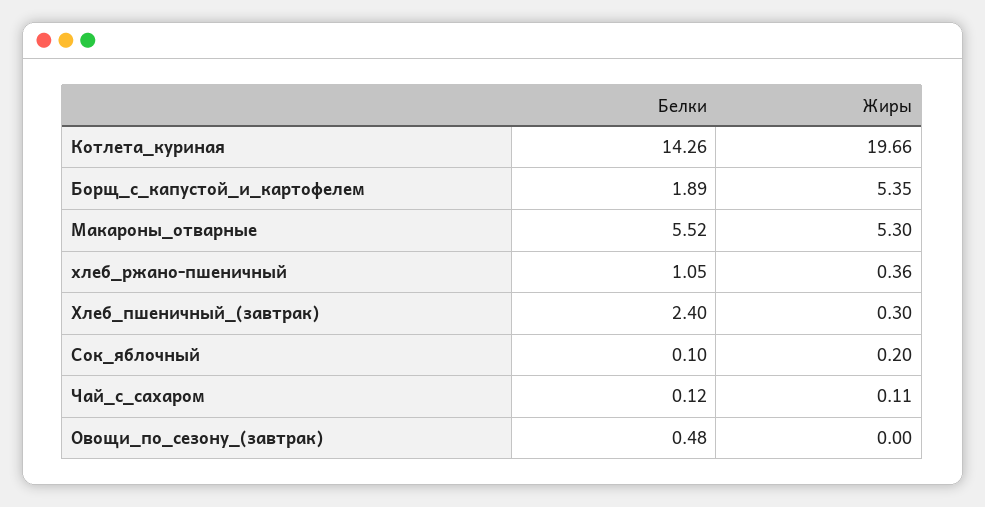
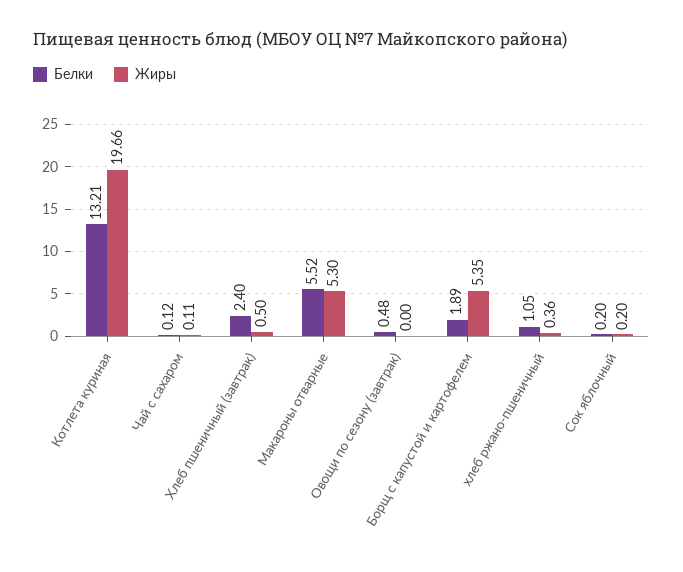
Белки, Котлета_куриная: 14.26 -> 13.21
Жиры, Хлеб_пшеничный_(завтрак): 0.3 -> 0.5
Белки, Сок_яблочный: 0.1 -> 0.2

